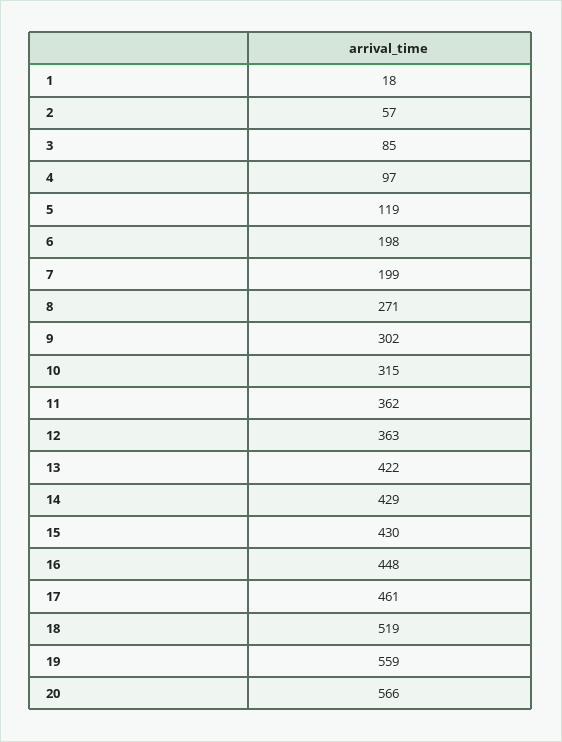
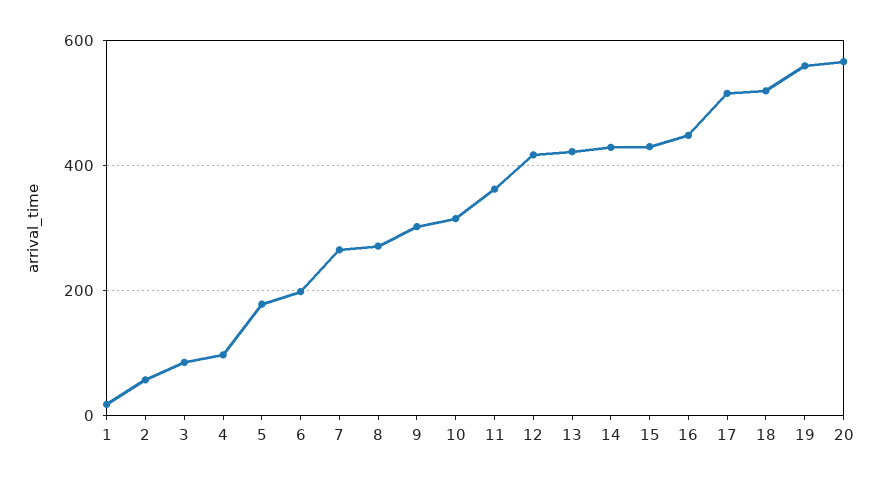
5: 119 -> 180
7: 199 -> 260
12: 363 -> 420
17: 461 -> 520

